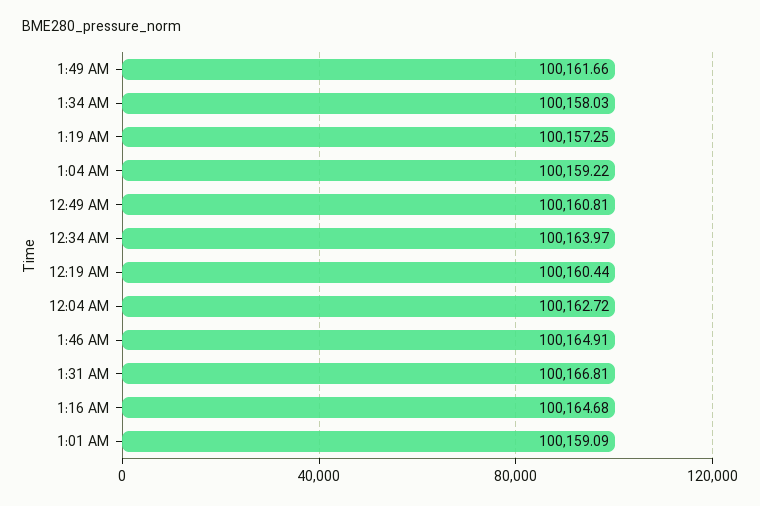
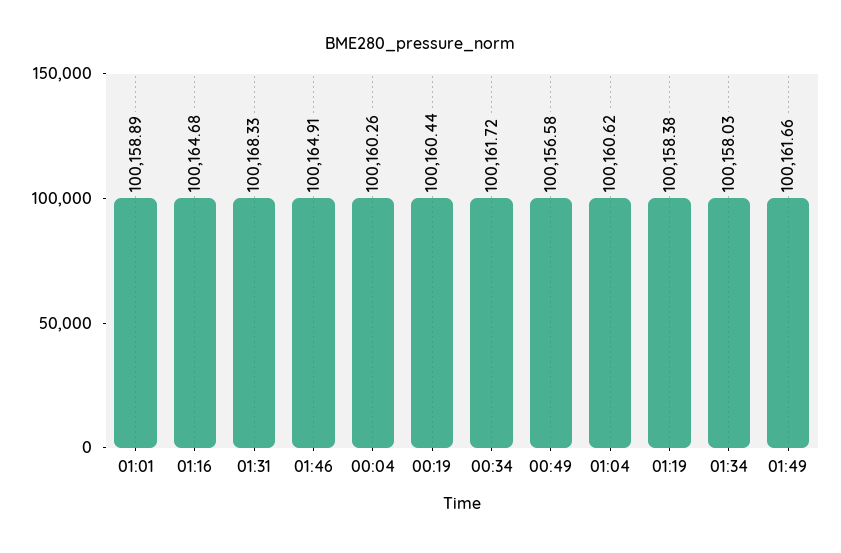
1:19 AM: 100157.25 -> 100158.38
1:04 AM: 100159.22 -> 100160.62
12:49 AM: 100160.81 -> 100156.58
12:34 AM: 100163.97 -> 100161.72
12:04 AM: 100162.72 -> 100160.26
1:31 AM: 100166.81 -> 100168.33
1:01 AM: 100159.09 -> 100158.89

